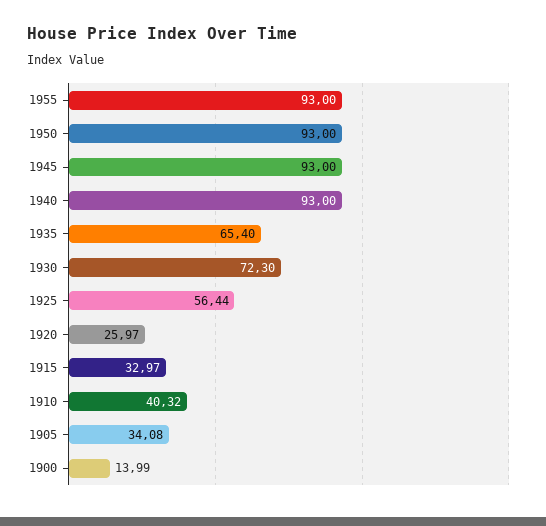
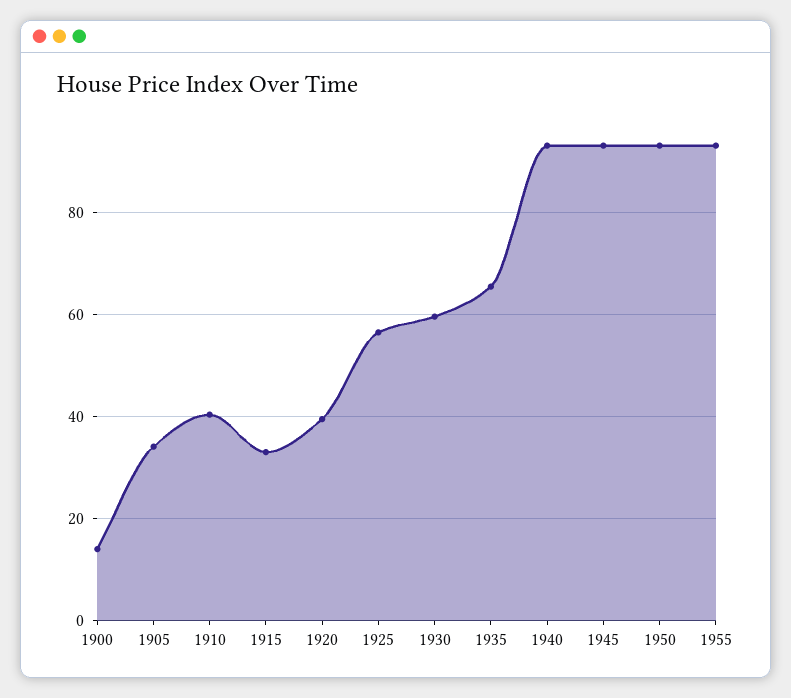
1930: 72.3 -> 60
1920: 25.97 -> 40

